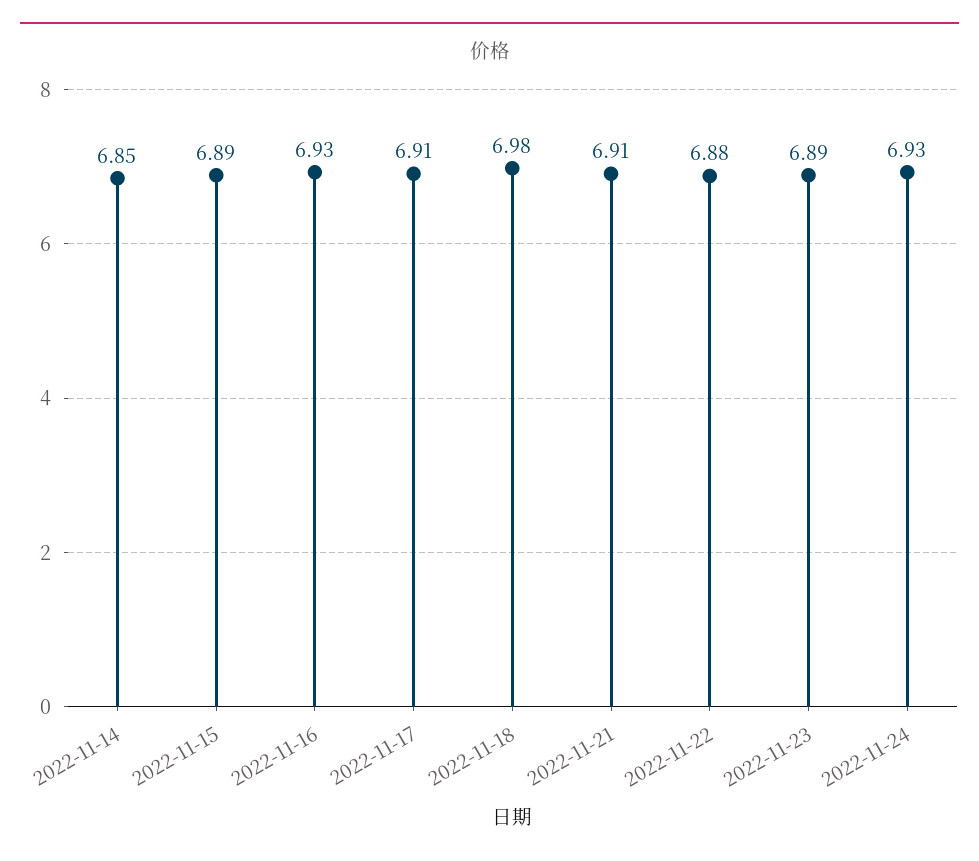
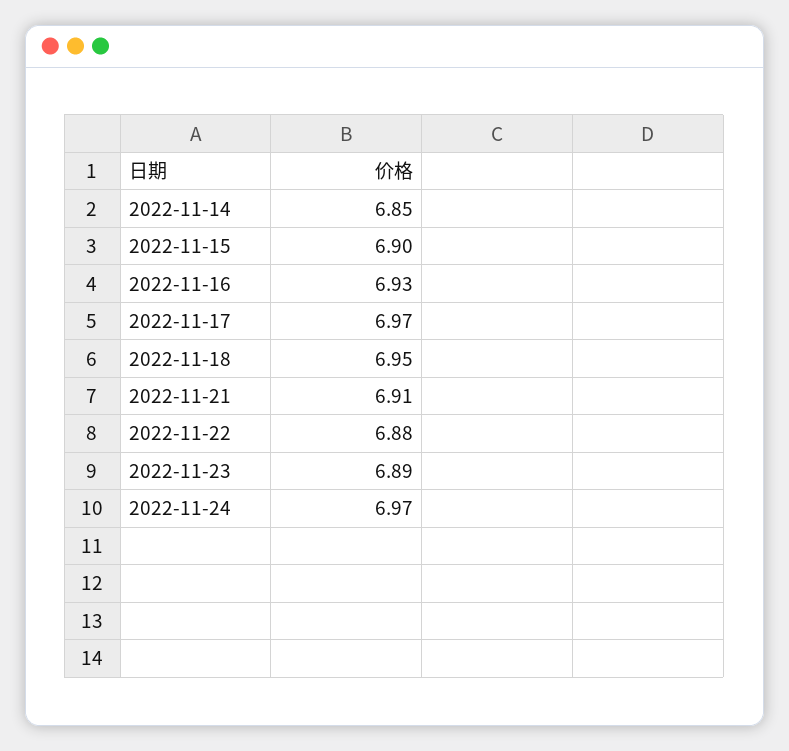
2022-11-15: 6.89 -> 6.9
2022-11-17: 6.91 -> 6.97
2022-11-18: 6.98 -> 6.95
2022-11-24: 6.93 -> 6.97

